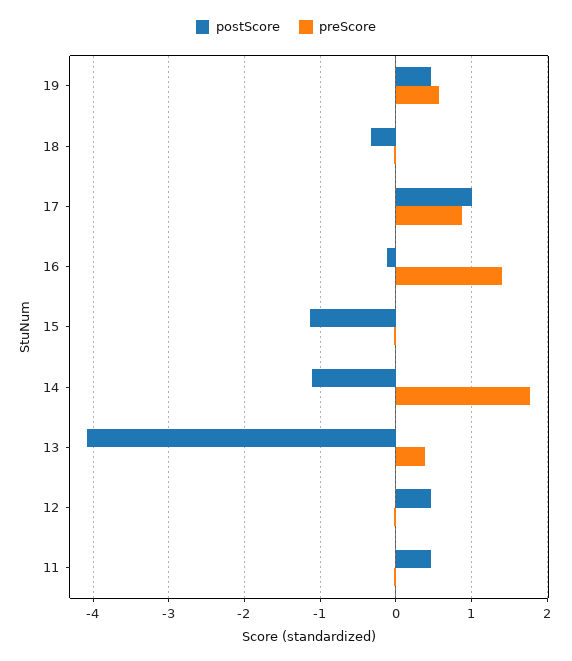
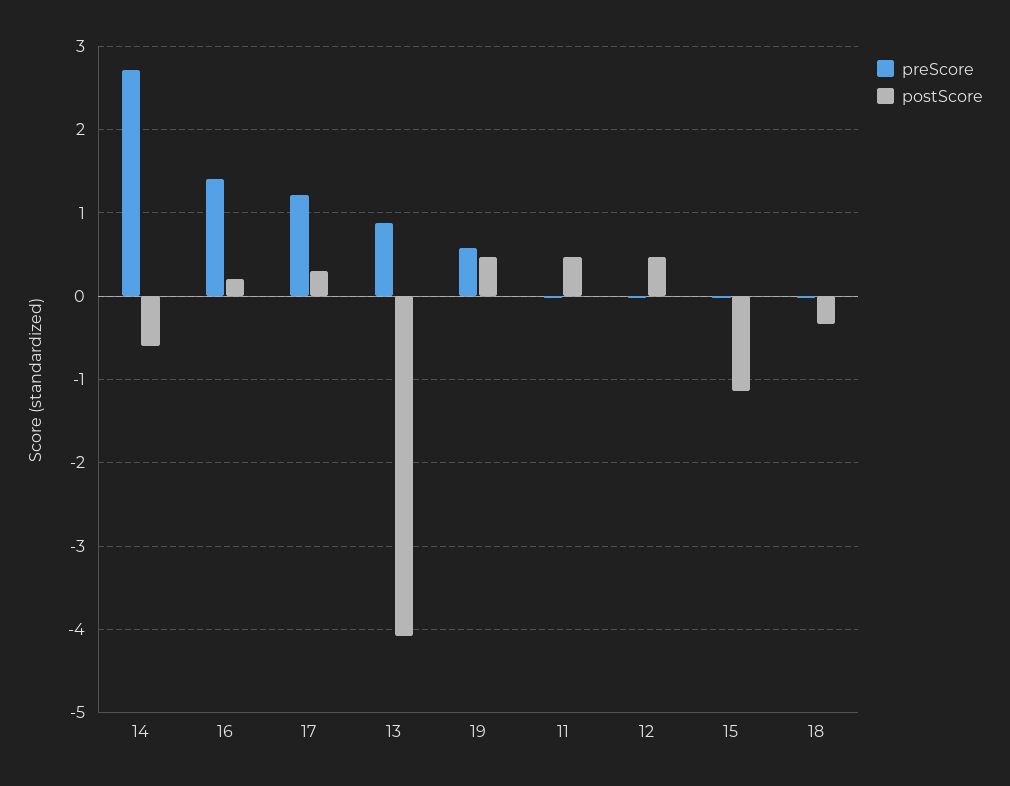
postScore, 17: 1 -> 0.3
preScore, 17: 0.9 -> 1.2
postScore, 16: -0.1 -> 0.2
postScore, 14: -1.1 -> -0.6
preScore, 14: 1.8 -> 2.7
preScore, 13: 0.4 -> 0.9

